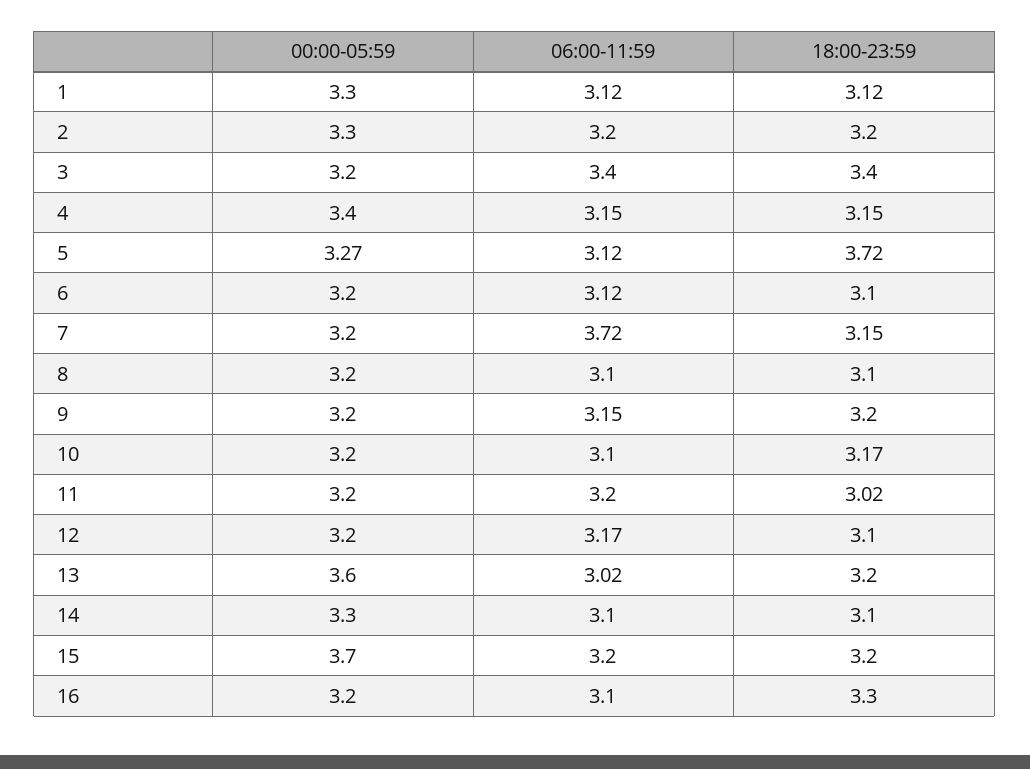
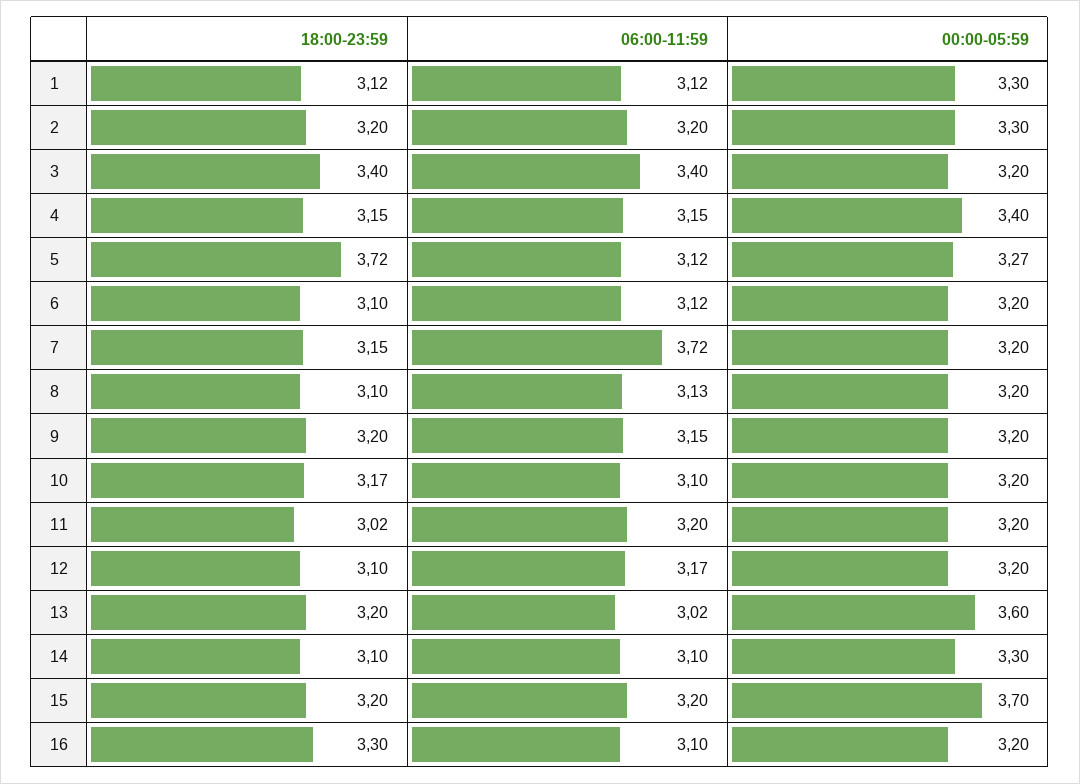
06:00-11:59, 8: 3.1 -> 3.13

